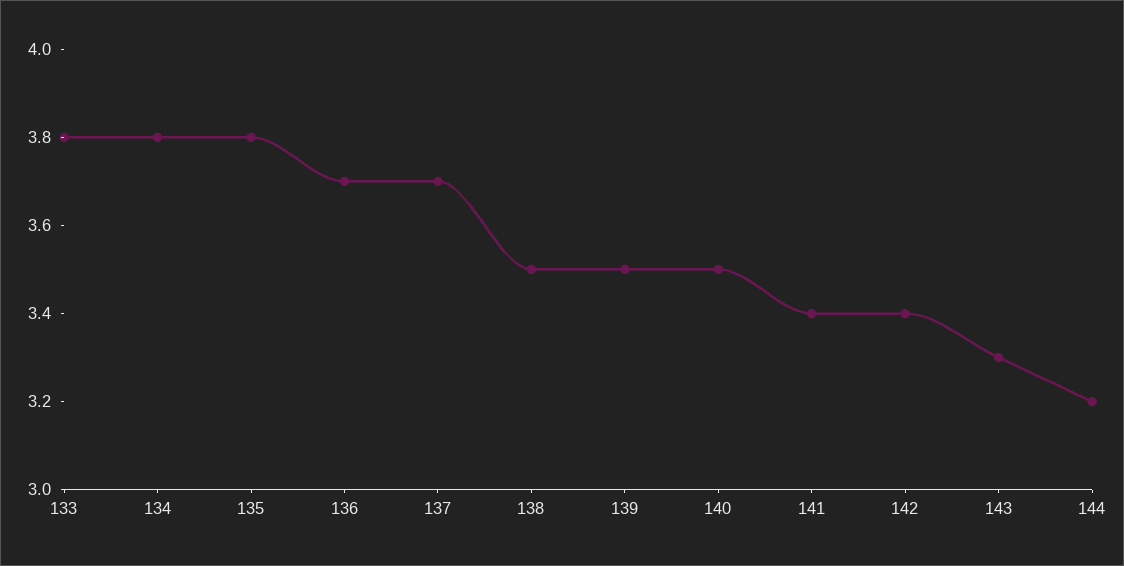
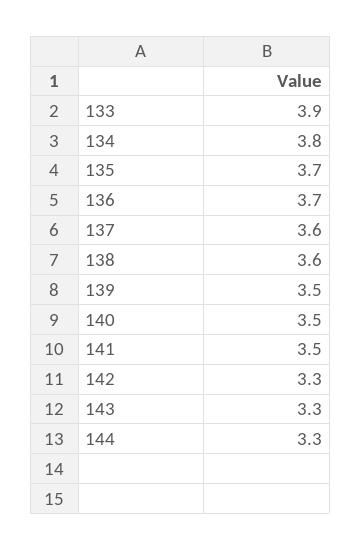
133: 3.8 -> 3.9
135: 3.8 -> 3.7
137: 3.7 -> 3.6
138: 3.5 -> 3.6
141: 3.4 -> 3.5
142: 3.4 -> 3.3
144: 3.2 -> 3.3

